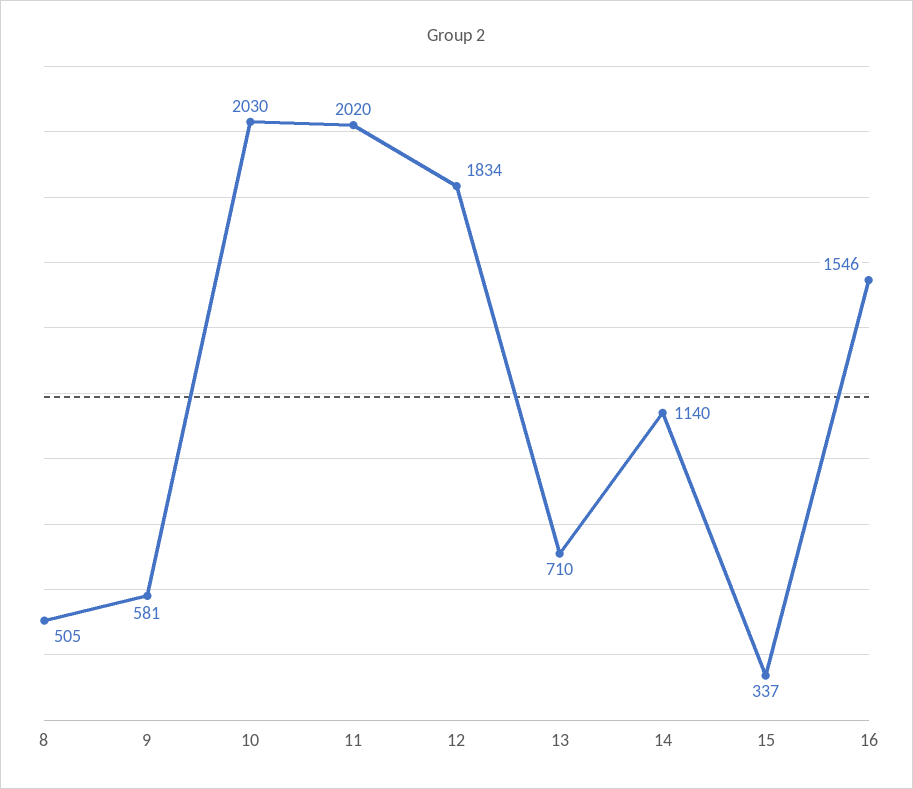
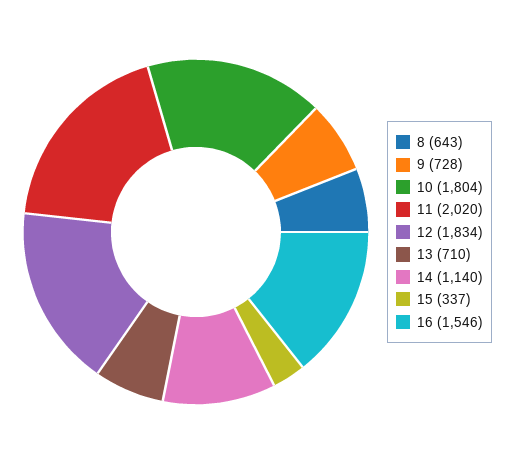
8: 505 -> 643
9: 581 -> 728
10: 2030 -> 1804

